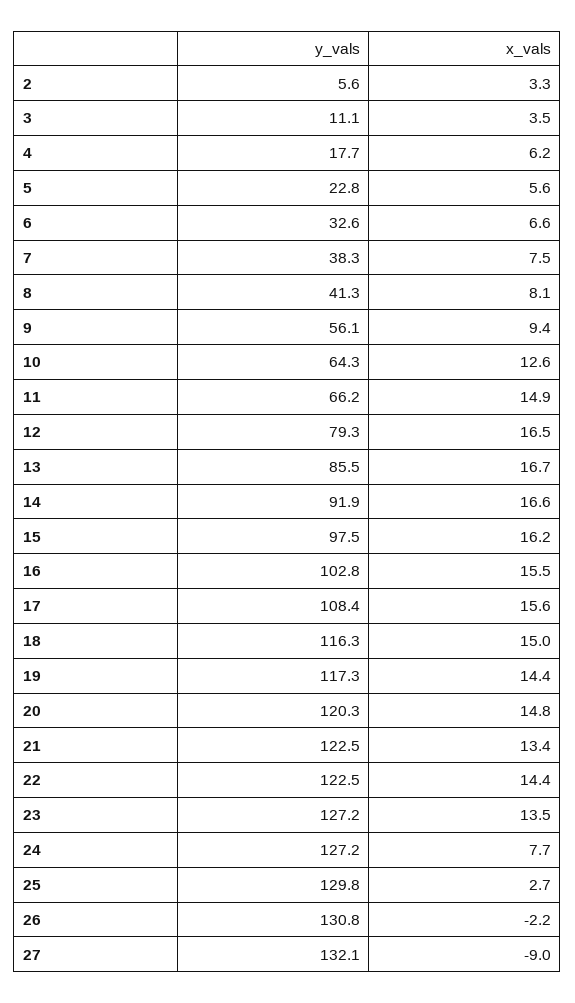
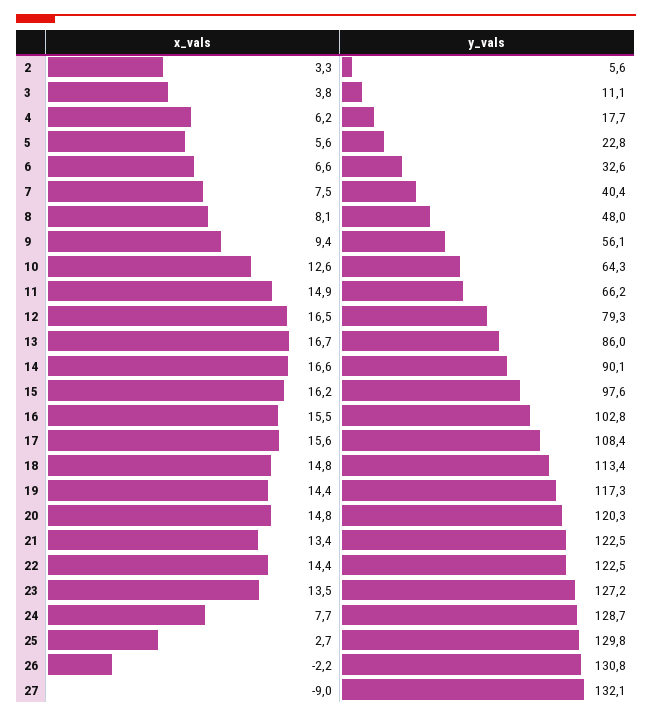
x_vals, 3: 3.5 -> 3.8
y_vals, 7: 38.3 -> 40.4
y_vals, 8: 41.3 -> 48
y_vals, 13: 85.5 -> 86
y_vals, 14: 91.9 -> 90.1
y_vals, 15: 97.5 -> 97.6
y_vals, 18: 116.3 -> 113.4
x_vals, 18: 15 -> 14.8
y_vals, 24: 127.2 -> 128.7

